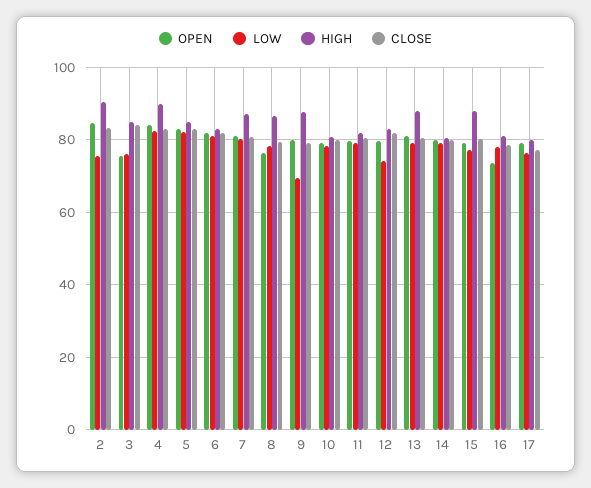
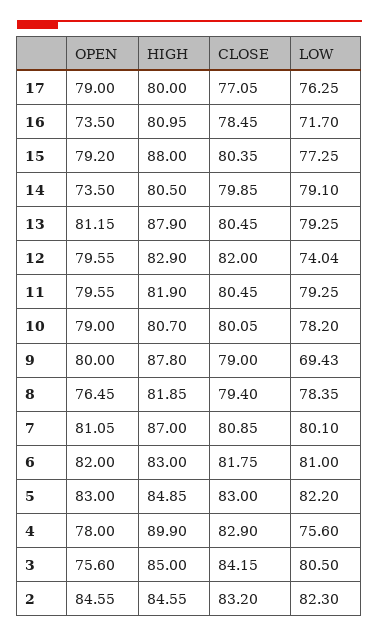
LOW, 2: 76 -> 82.3
HIGH, 2: 90 -> 84.55
LOW, 3: 76 -> 80.5
OPEN, 4: 84 -> 78
LOW, 4: 82 -> 75.6
HIGH, 8: 86 -> 81.85
OPEN, 14: 80 -> 73.5
LOW, 16: 78 -> 71.7

